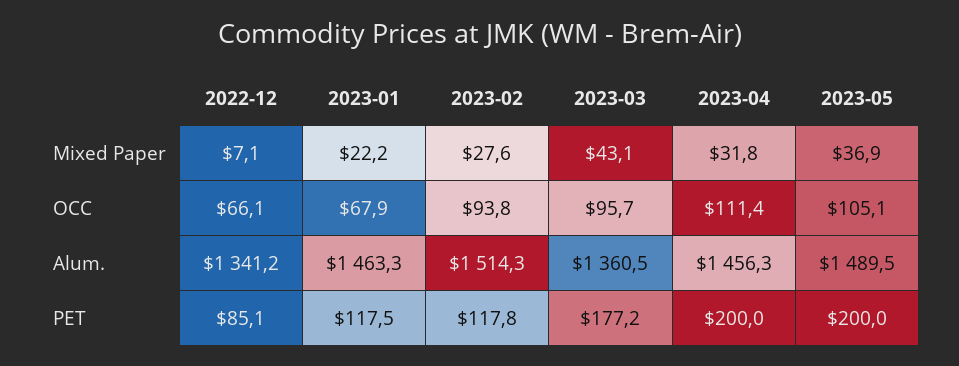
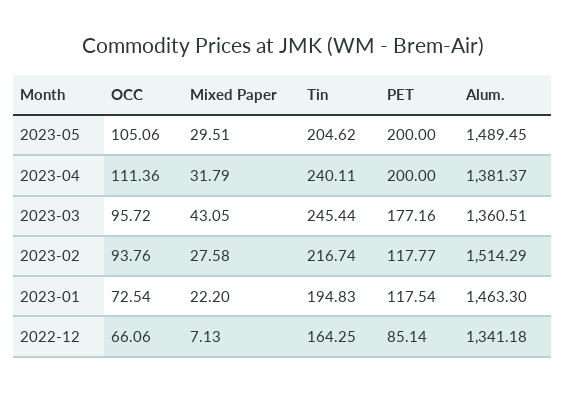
2023-05, Mixed Paper: 36.9 -> 29.51
2023-01, OCC: 67.9 -> 72.54
2023-04, Alum.: 1456.3 -> 1381.37
2023-05, Tin: none -> 204.62
2023-04, Tin: none -> 240.11
2023-03, Tin: none -> 245.44
2023-02, Tin: none -> 216.74
2023-01, Tin: none -> 194.83
2022-12, Tin: none -> 164.25

